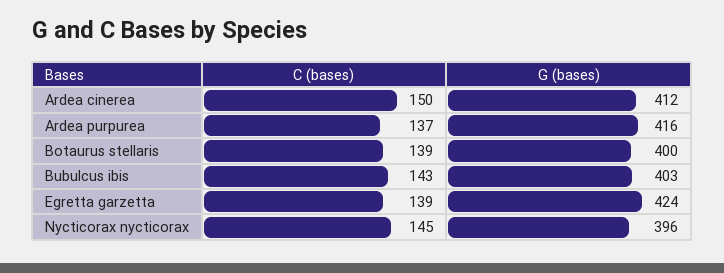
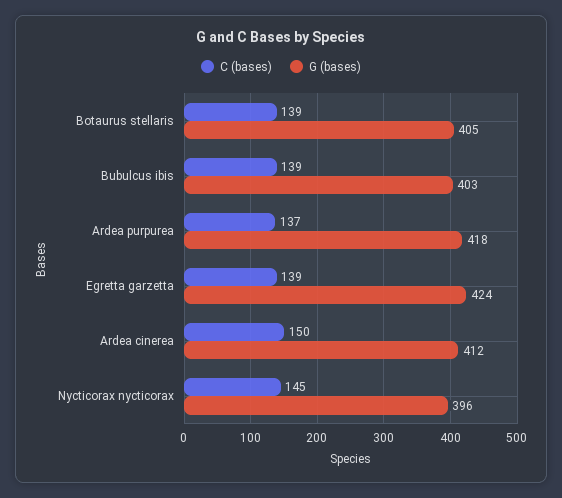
G (bases), Ardea purpurea: 416 -> 418
G (bases), Botaurus stellaris: 400 -> 405
C (bases), Bubulcus ibis: 143 -> 139

